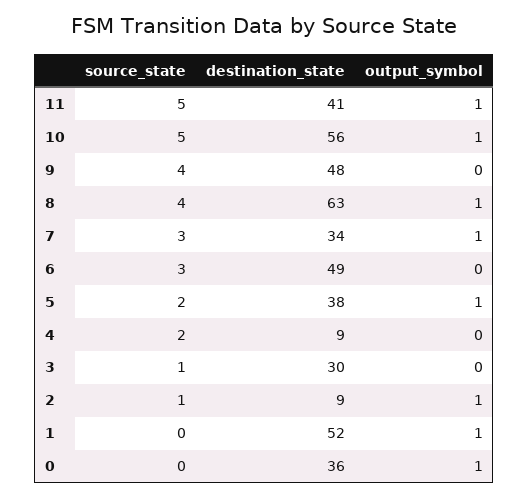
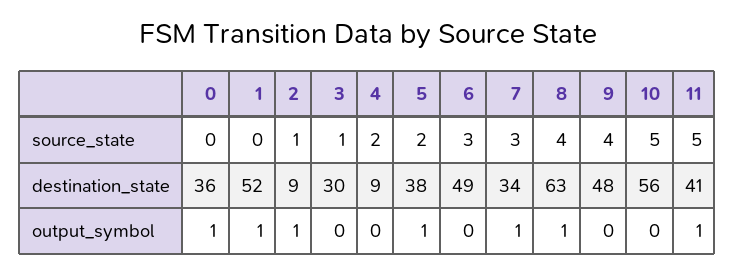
output_symbol, 10: 1 -> 0

